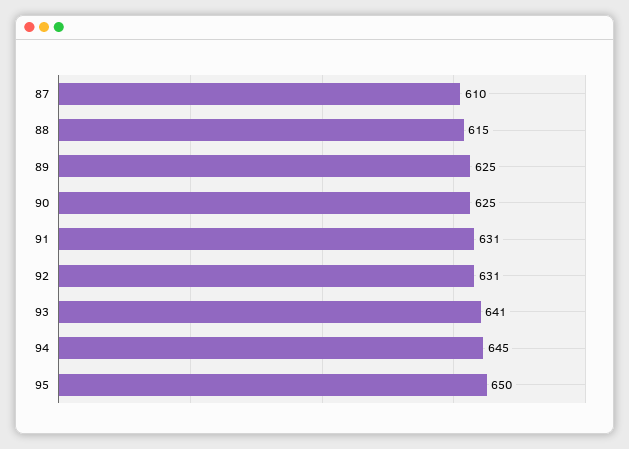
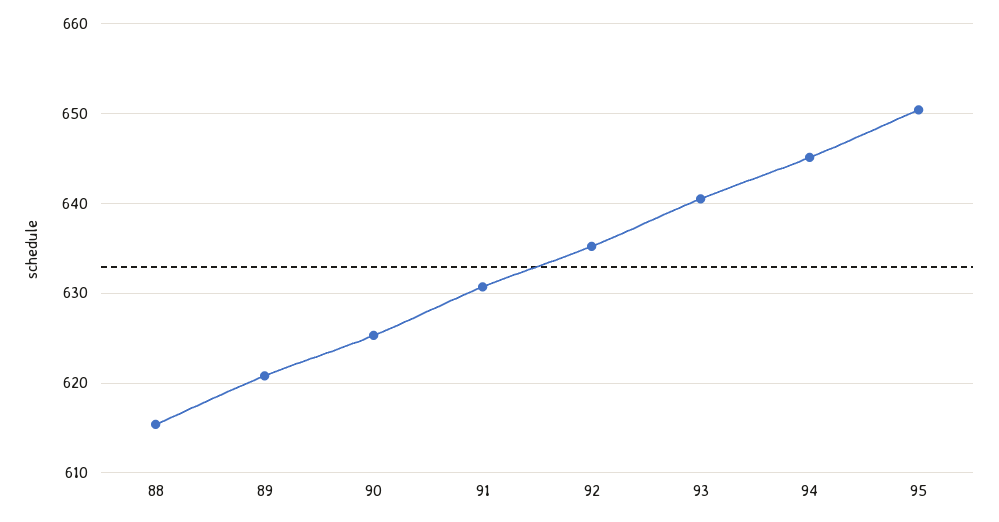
87: 610 -> none
89: 625 -> 621
92: 631 -> 635

